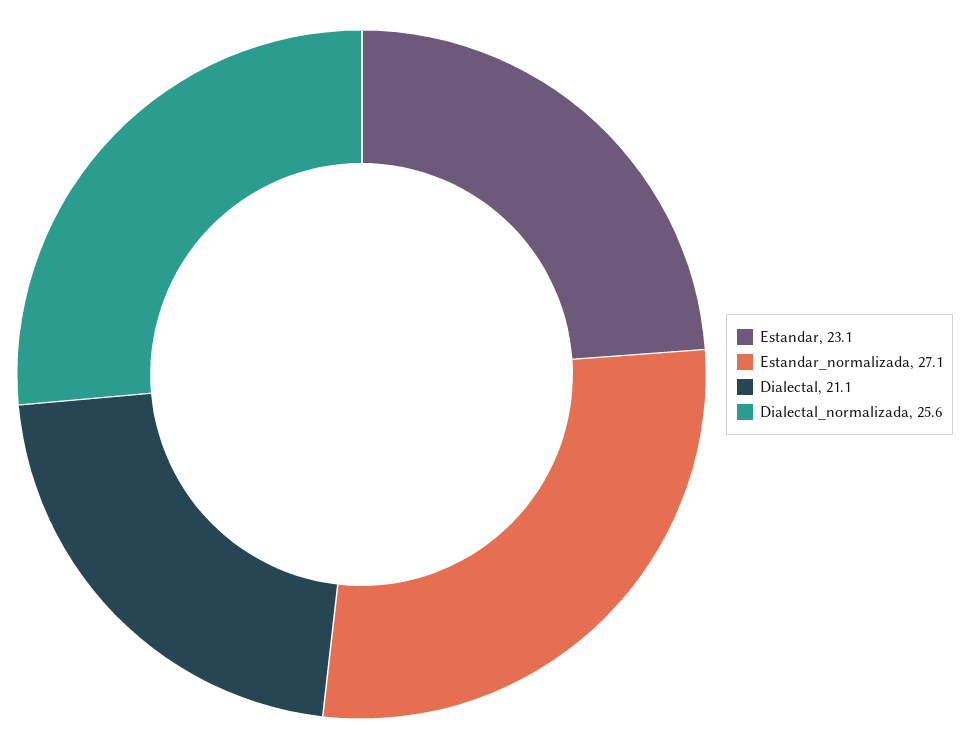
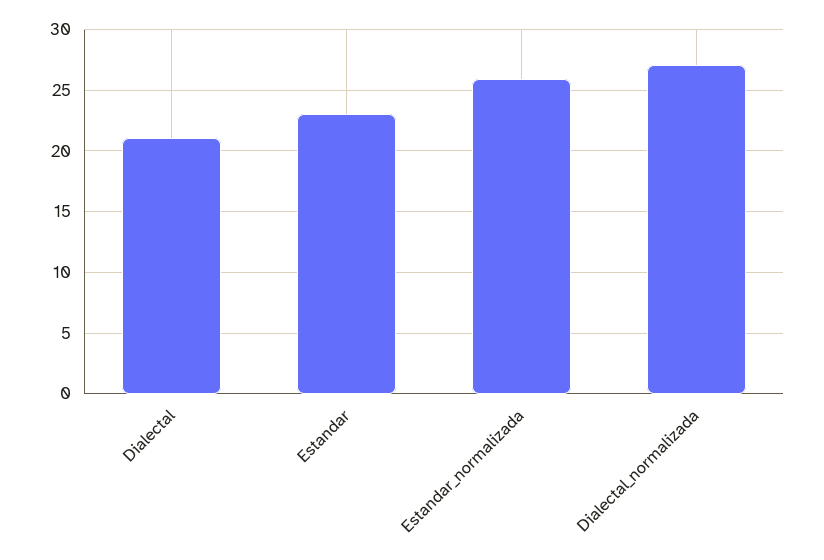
Estandar_normalizada: 27.1 -> 26
Dialectal_normalizada: 25.6 -> 27

